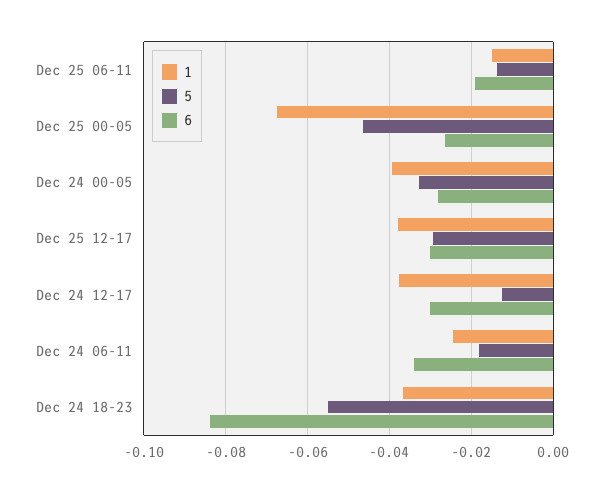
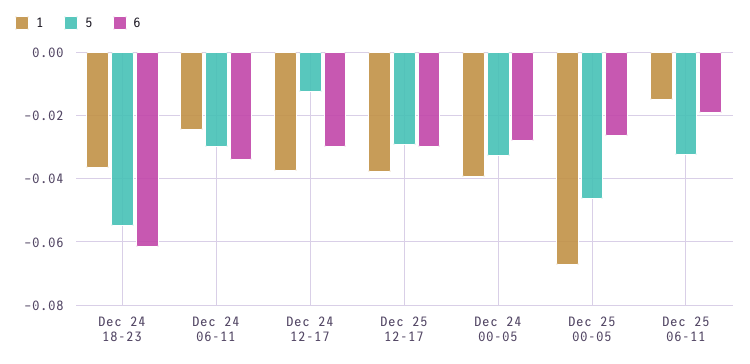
5, Dec 25 06-11: -0.014 -> -0.032
5, Dec 24 06-11: -0.018 -> -0.03
6, Dec 24 18-23: -0.084 -> -0.062

